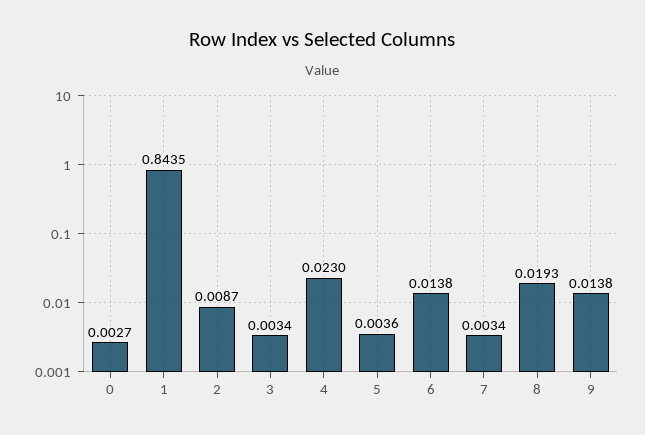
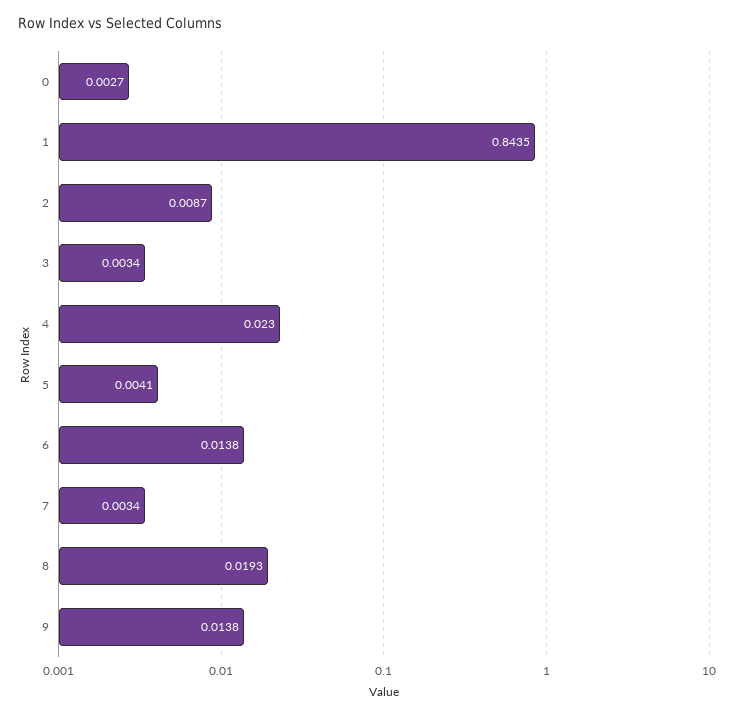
5: 0.0036 -> 0.0041

